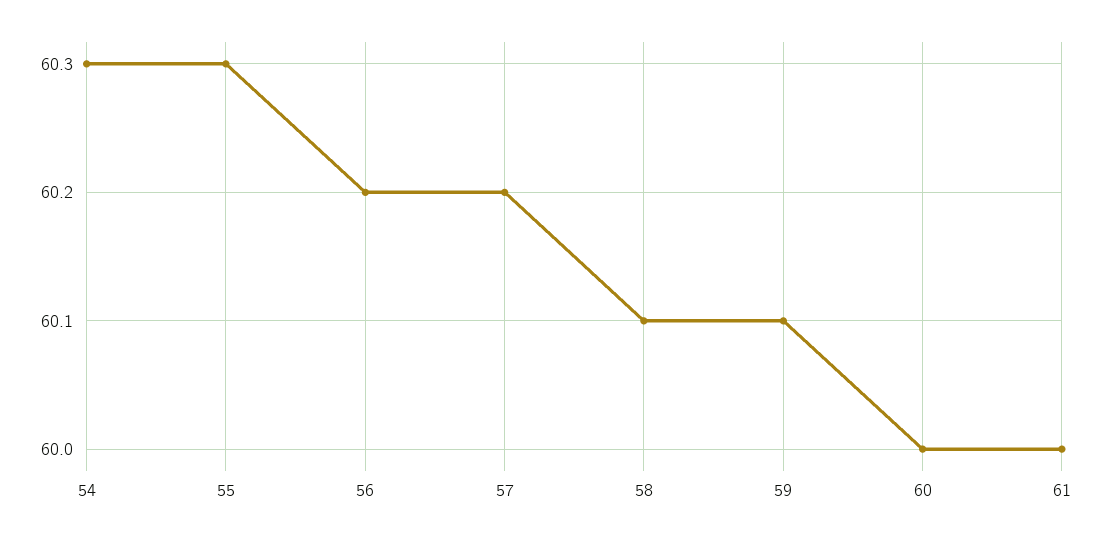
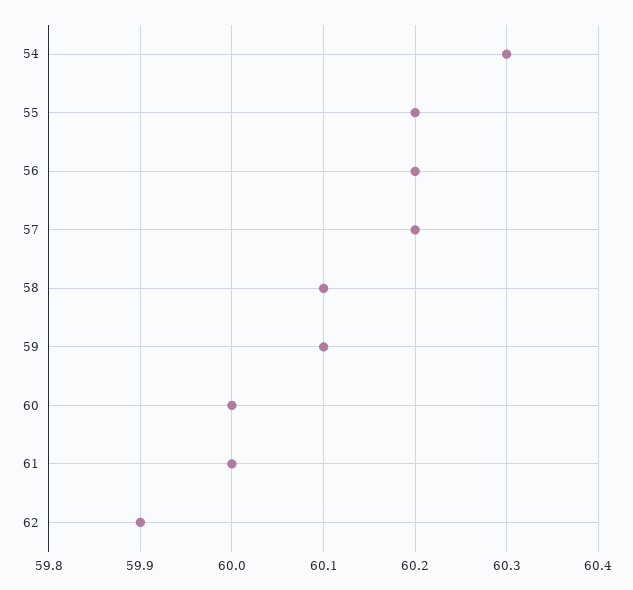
55: 60.3 -> 60.2
62: none -> 59.9

